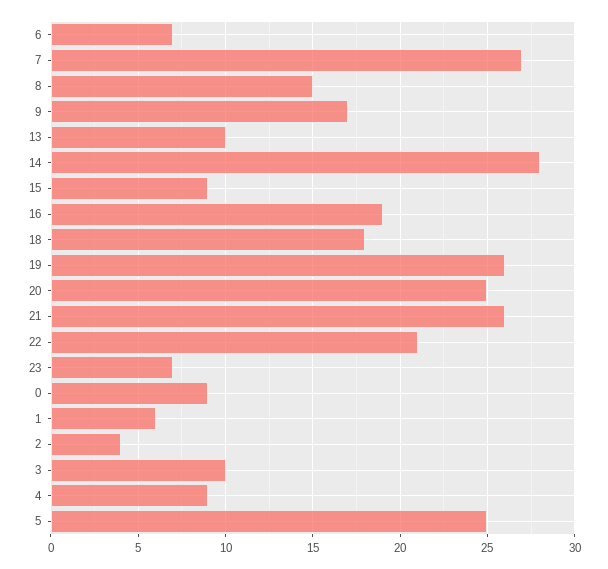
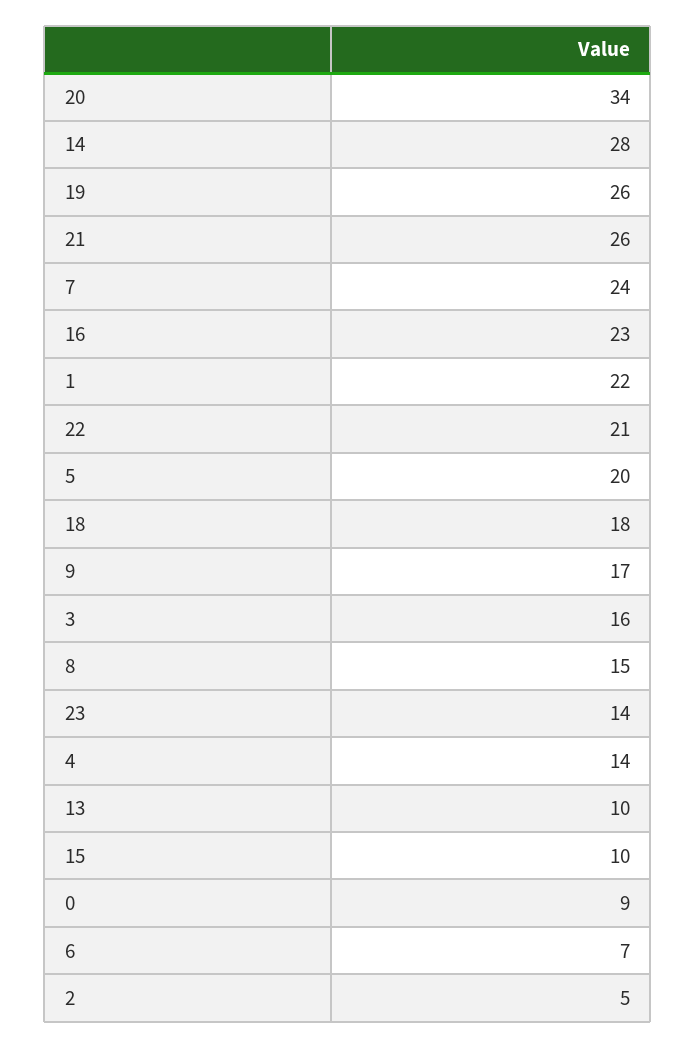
7: 27 -> 24
15: 9 -> 10
16: 19 -> 23
20: 25 -> 34
23: 7 -> 14
1: 6 -> 22
2: 4 -> 5
3: 10 -> 16
4: 9 -> 14
5: 25 -> 20

